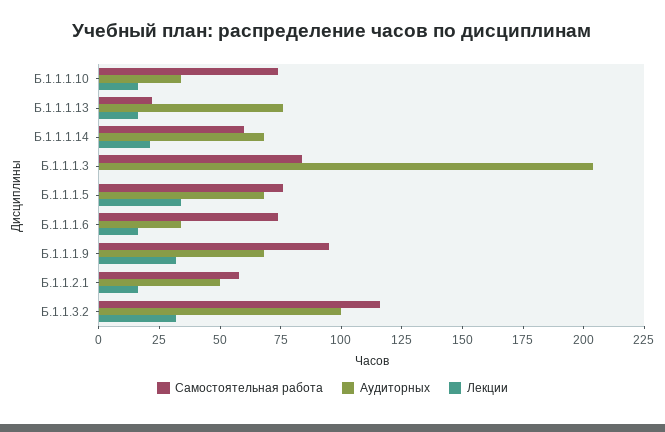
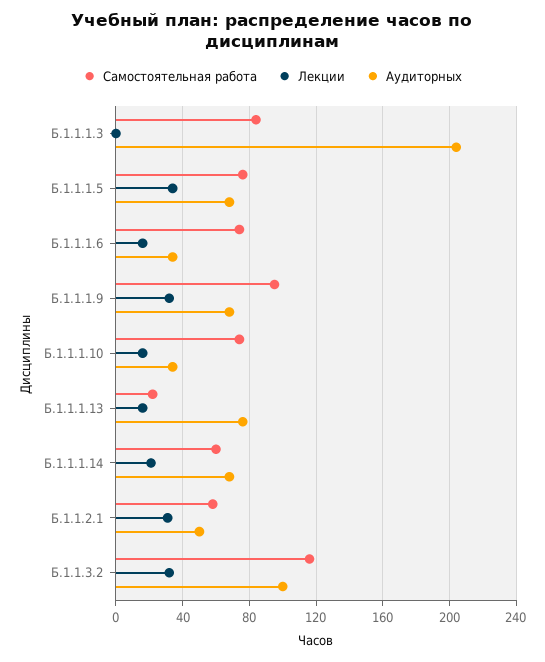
Лекции, Б.1.1.2.1: 15 -> 30

